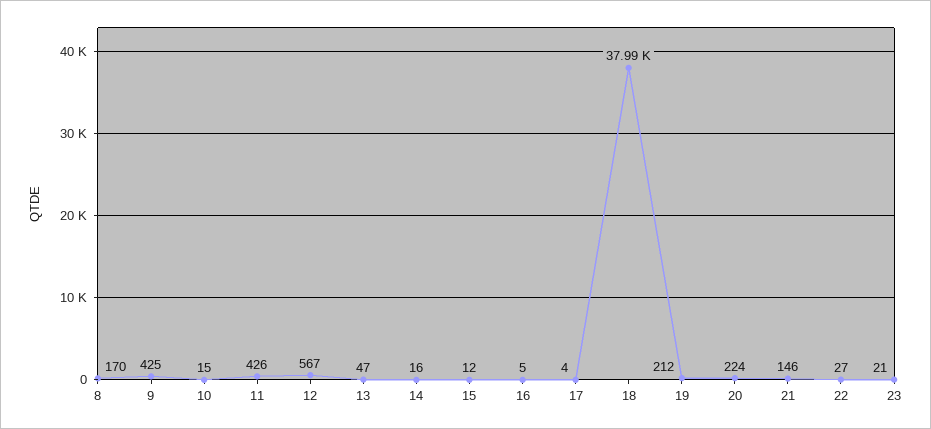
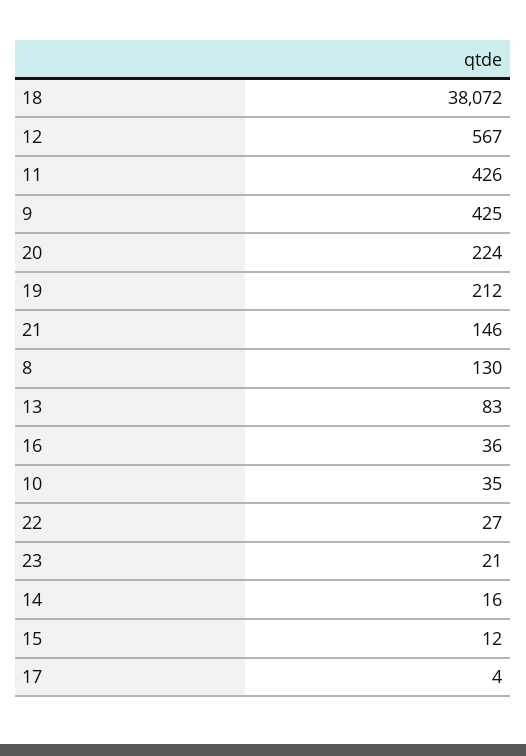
8: 170 -> 130
10: 15 -> 35
13: 47 -> 83
16: 5 -> 36
18: 37990 -> 38072

